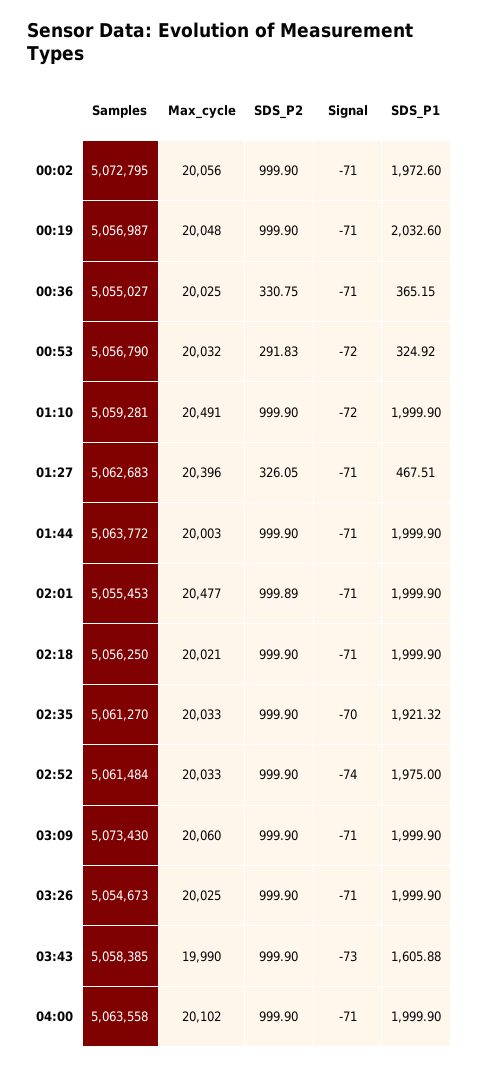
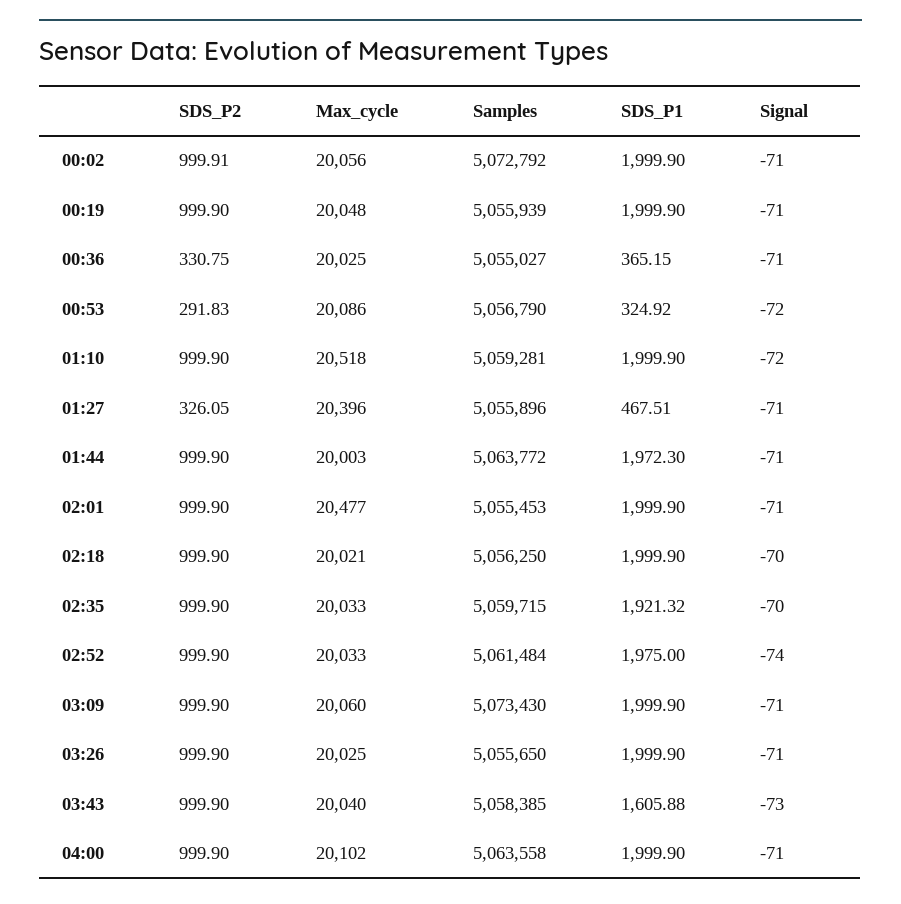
Samples, 00:02: 5072795 -> 5072792
SDS_P2, 00:02: 999.9 -> 999.91
SDS_P1, 00:02: 1972.6 -> 1999.9
Samples, 00:19: 5056987 -> 5055939
SDS_P1, 00:19: 2032.6 -> 1999.9
Max_cycle, 00:53: 20032 -> 20086
Max_cycle, 01:10: 20491 -> 20518
Samples, 01:27: 5062683 -> 5055896
SDS_P1, 01:44: 1999.9 -> 1972.3
SDS_P2, 02:01: 999.89 -> 999.9
Signal, 02:18: -71 -> -70
Samples, 02:35: 5061270 -> 5059715
Samples, 03:26: 5054673 -> 5055650
Max_cycle, 03:43: 19990 -> 20040

